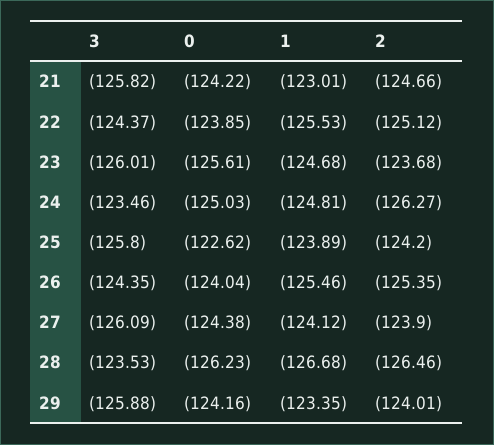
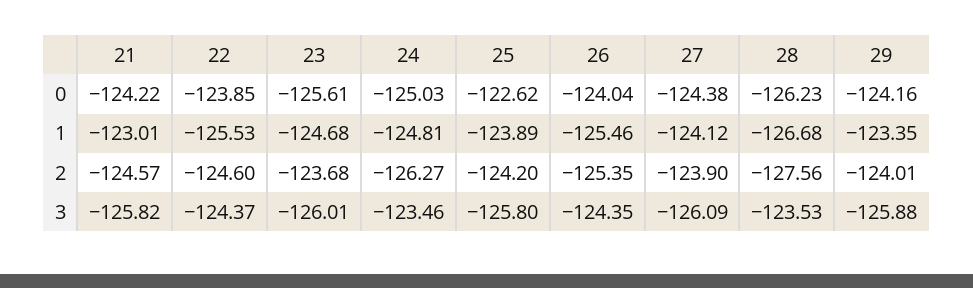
2, 21: -124.66 -> -124.57
2, 22: -125.12 -> -124.6
2, 28: -126.46 -> -127.56

